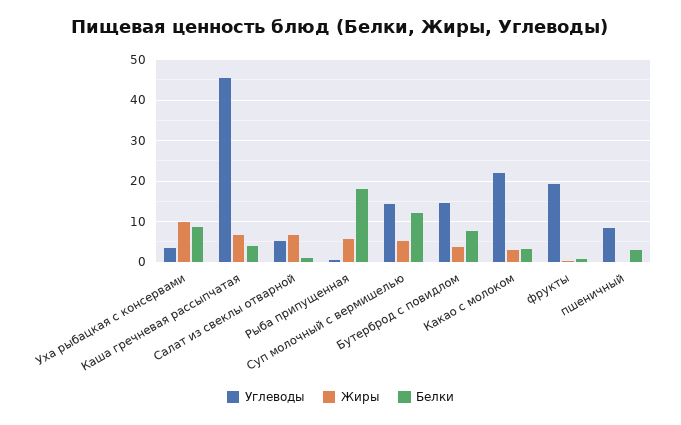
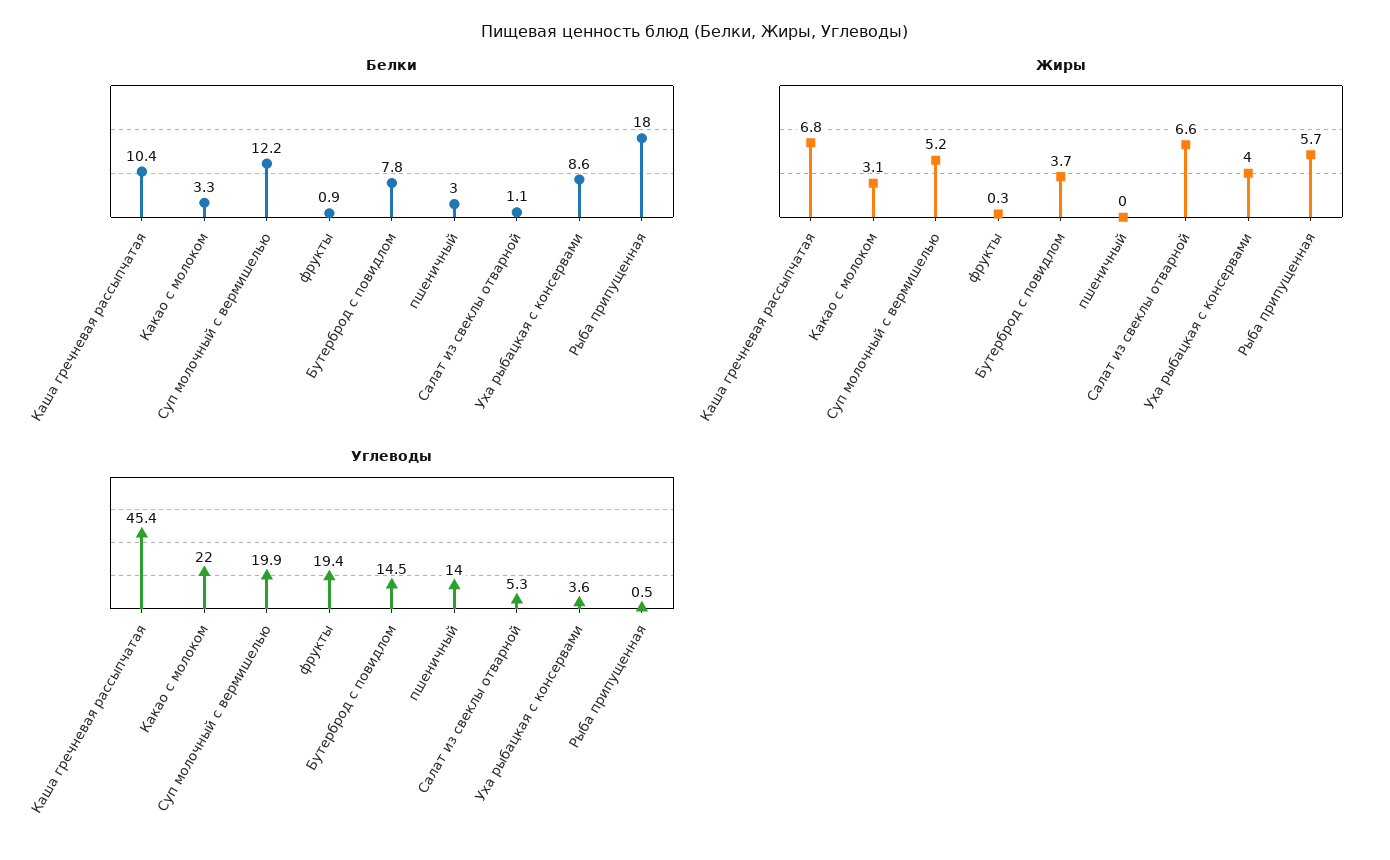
Жиры, Уха рыбацкая с консервами: 10 -> 4
Белки, Каша гречневая рассыпчатая: 4 -> 10.4
Углеводы, Суп молочный с вермишелью: 14 -> 19.9
Углеводы, пшеничный: 8 -> 14

